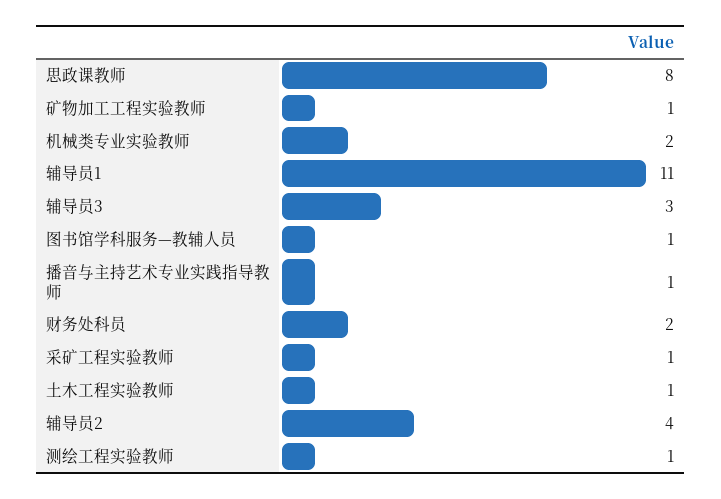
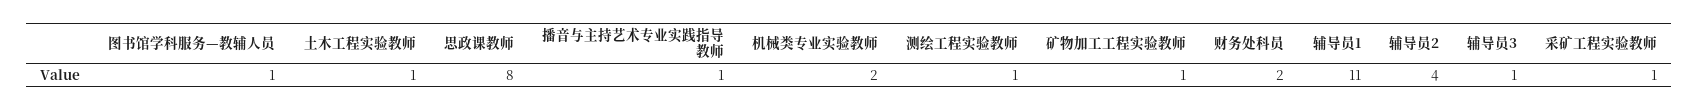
辅导员3: 3 -> 1

